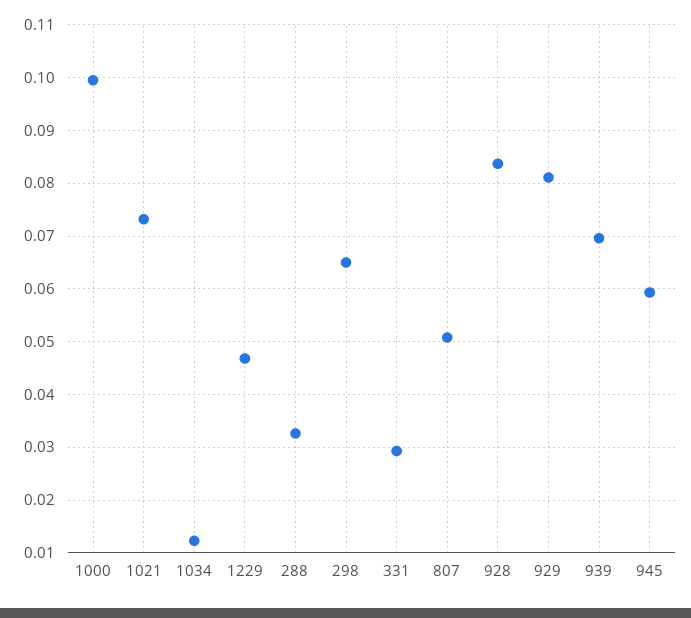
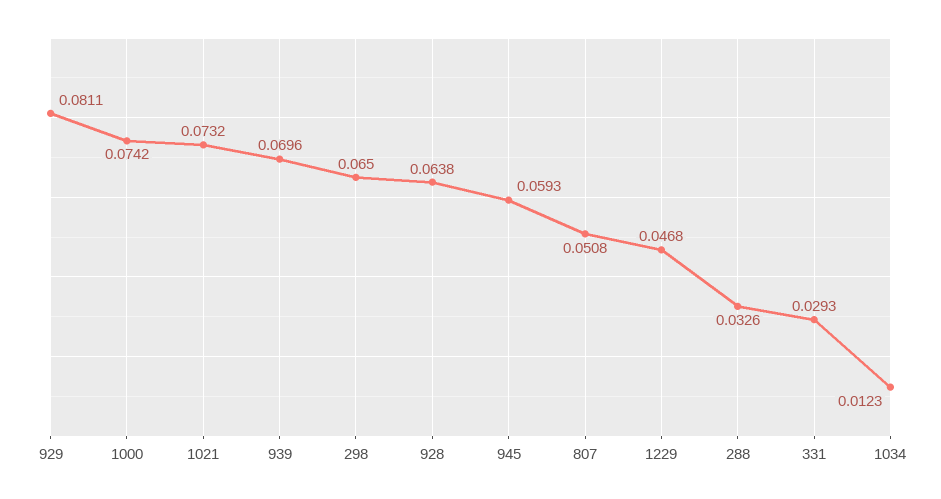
1000: 0.1 -> 0.0742
928: 0.084 -> 0.0638

